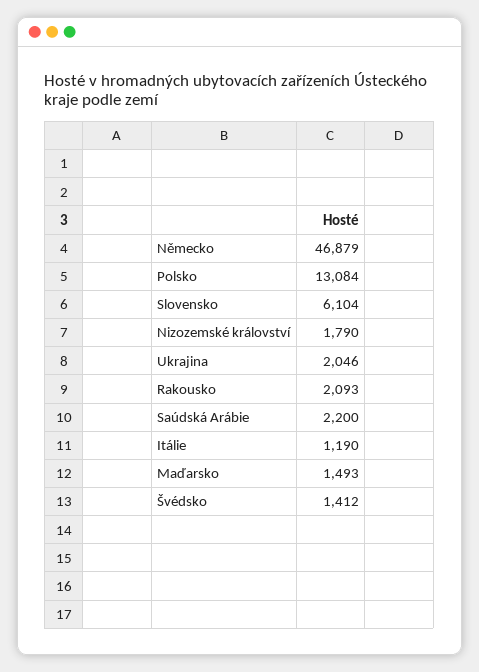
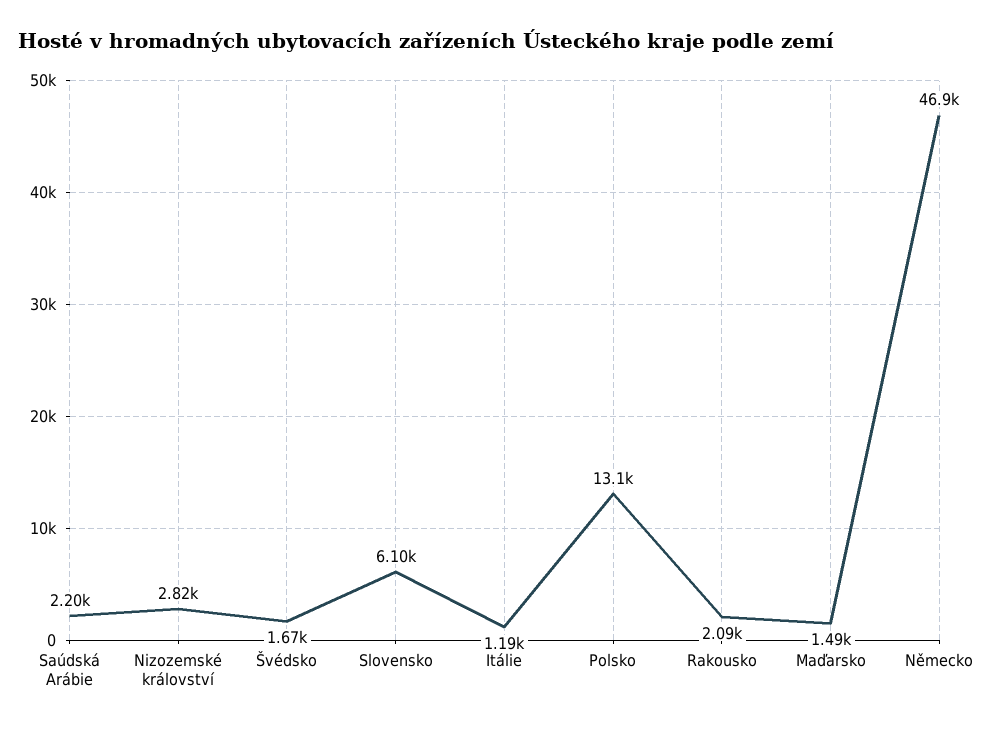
Nizozemské království: 1790 -> 2820
Ukrajina: 2046 -> none
Švédsko: 1412 -> 1670

